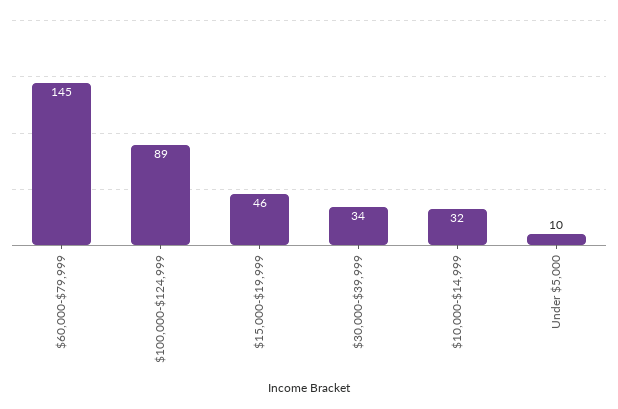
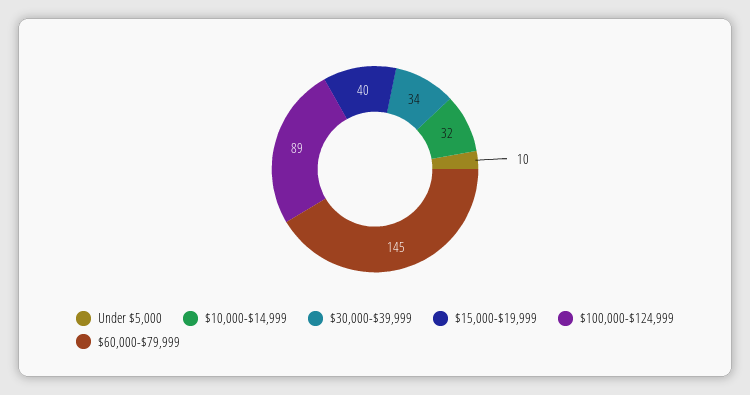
$15,000-$19,999: 46 -> 40

